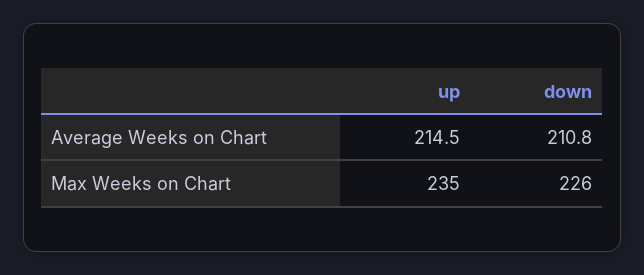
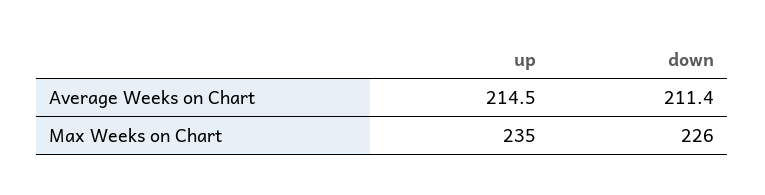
down, Average Weeks on Chart: 210.8 -> 211.4

